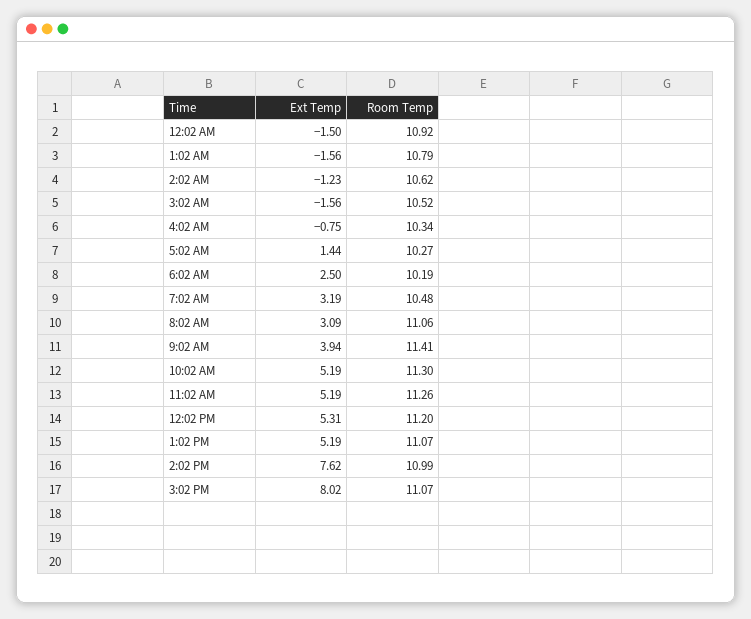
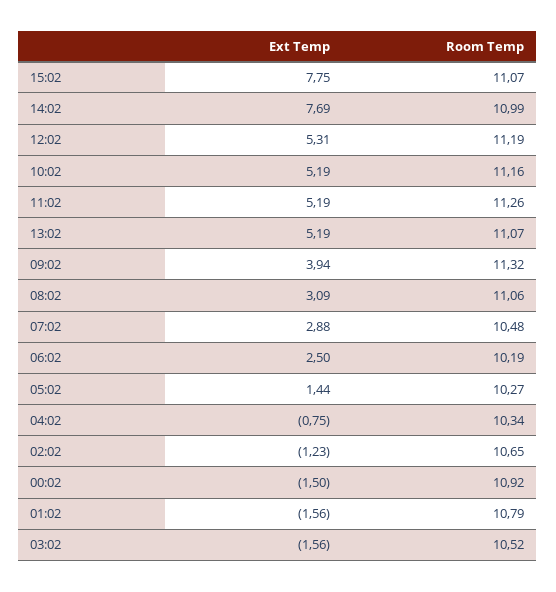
Room Temp, 2:02 AM: 10.62 -> 10.65
Ext Temp, 7:02 AM: 3.19 -> 2.88
Room Temp, 9:02 AM: 11.41 -> 11.32
Room Temp, 10:02 AM: 11.3 -> 11.16
Room Temp, 12:02 PM: 11.2 -> 11.19
Ext Temp, 2:02 PM: 7.62 -> 7.69
Ext Temp, 3:02 PM: 8.02 -> 7.75

